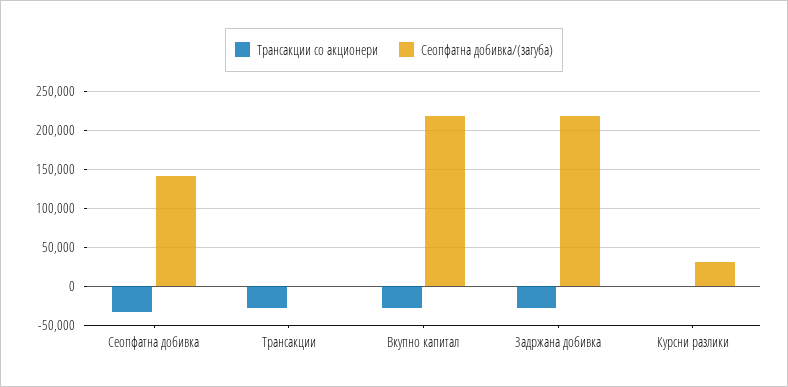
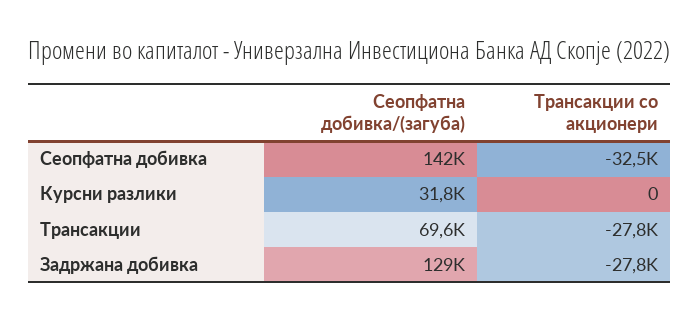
Сеопфатна добивка/(загуба), Трансакции: 0 -> 69600
Трансакции со акционери, Вкупно капитал: -30000 -> none
Сеопфатна добивка/(загуба), Вкупно капитал: 220000 -> none
Сеопфатна добивка/(загуба), Задржана добивка: 220000 -> 129000

